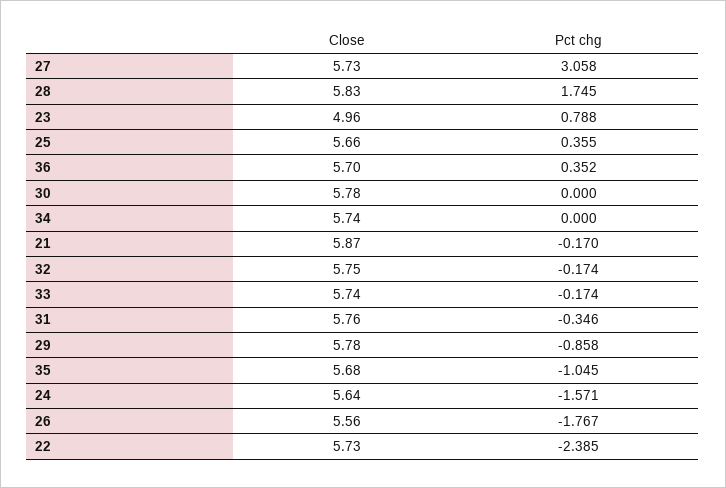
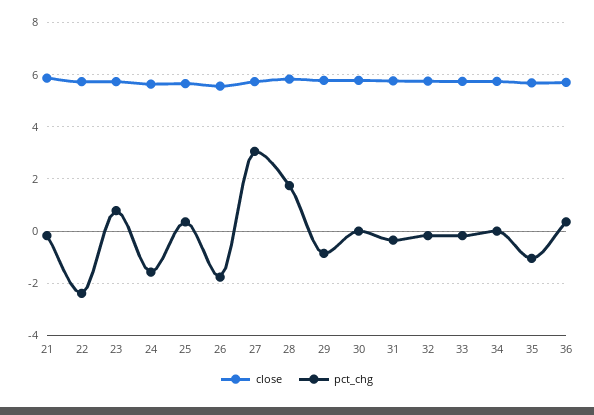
Close, 23: 4.96 -> 5.75

